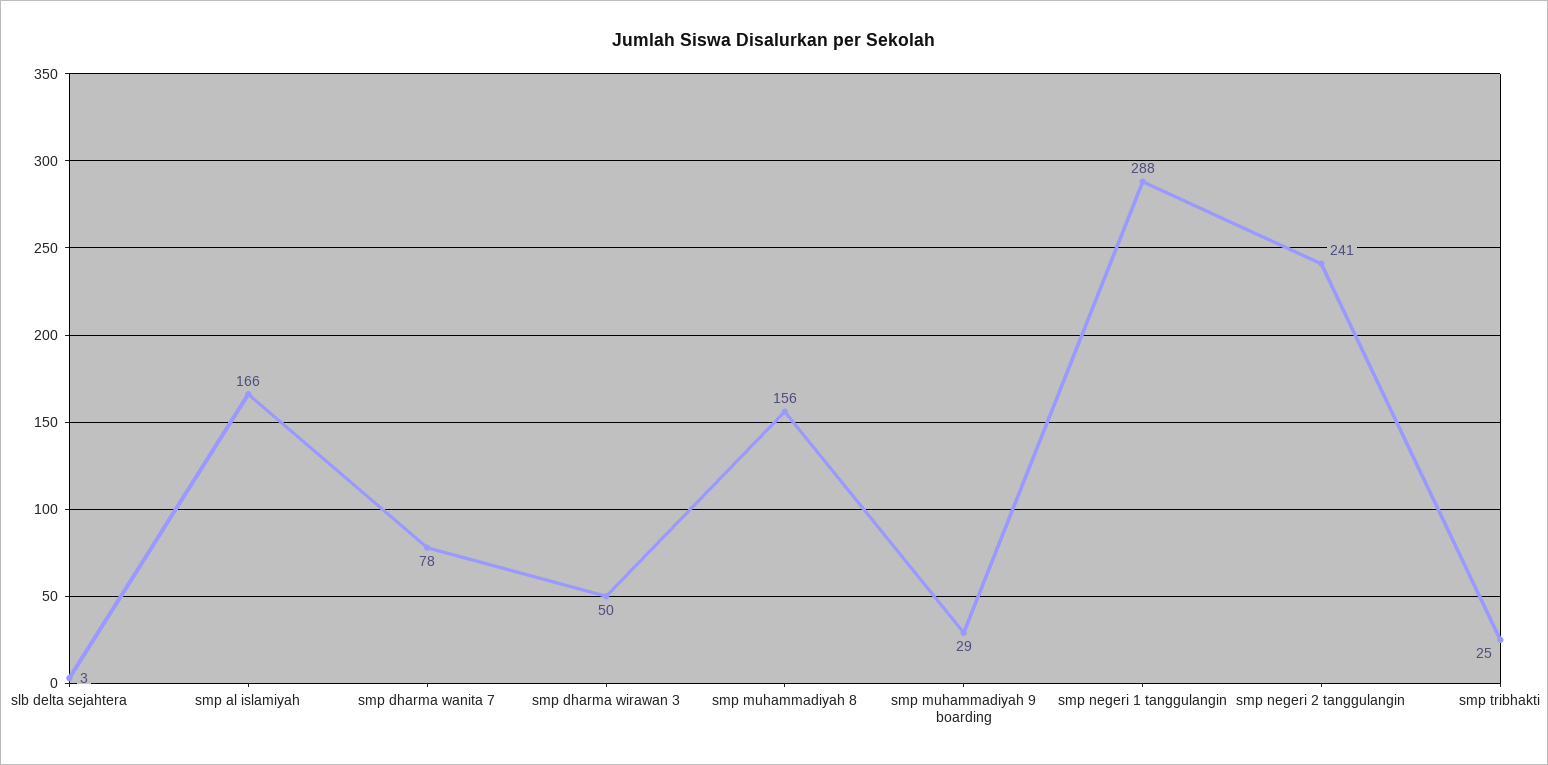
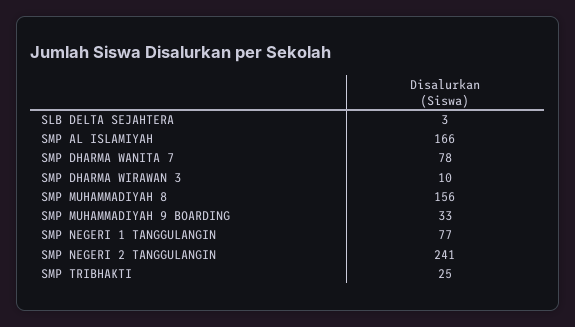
smp dharma wirawan 3: 50 -> 10
smp muhammadiyah 9 boarding: 29 -> 33
smp negeri 1 tanggulangin: 288 -> 77

